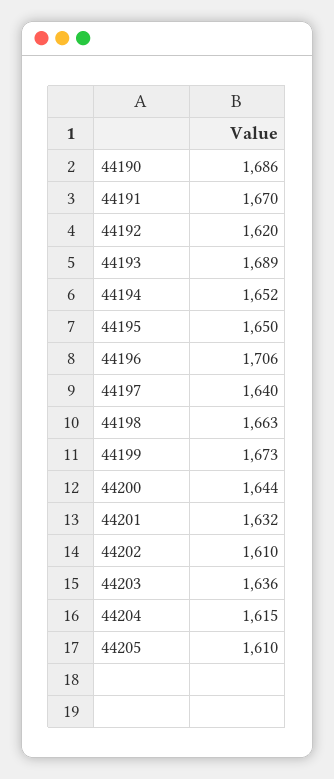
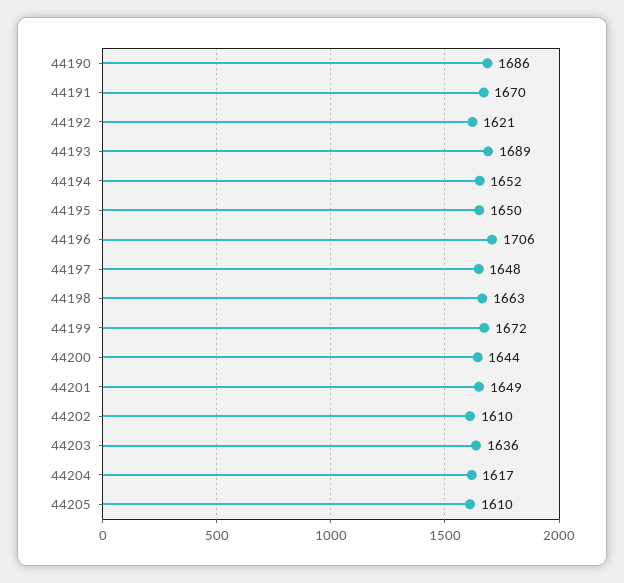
44192: 1620 -> 1621
44197: 1640 -> 1648
44199: 1673 -> 1672
44201: 1632 -> 1649
44204: 1615 -> 1617

